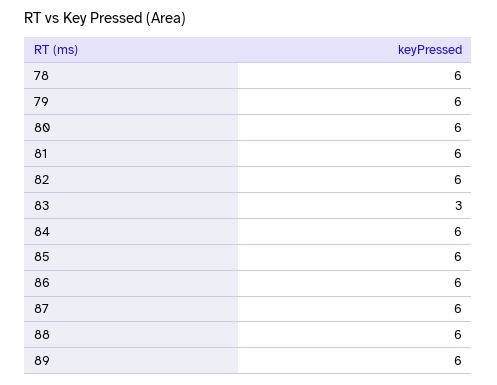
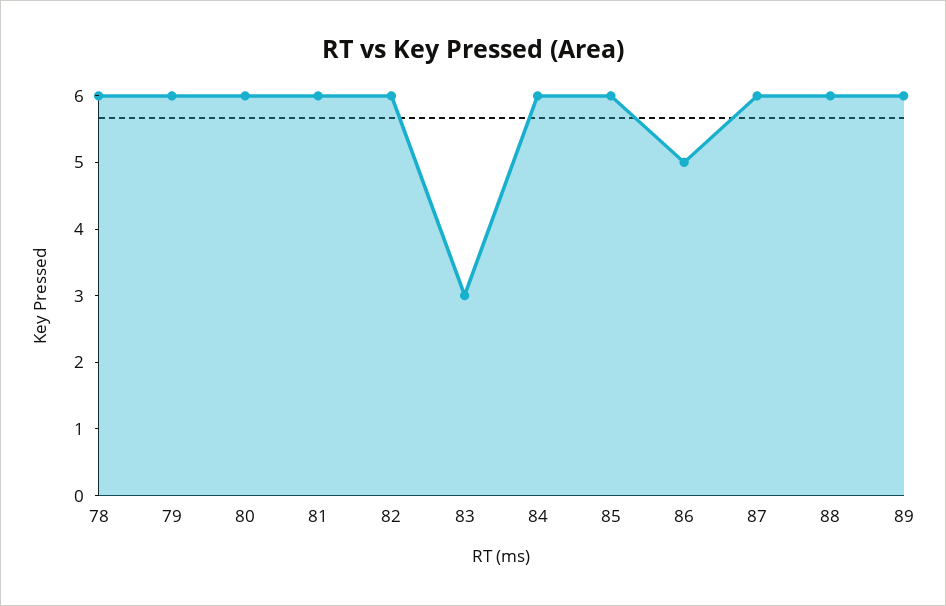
86: 6 -> 5

